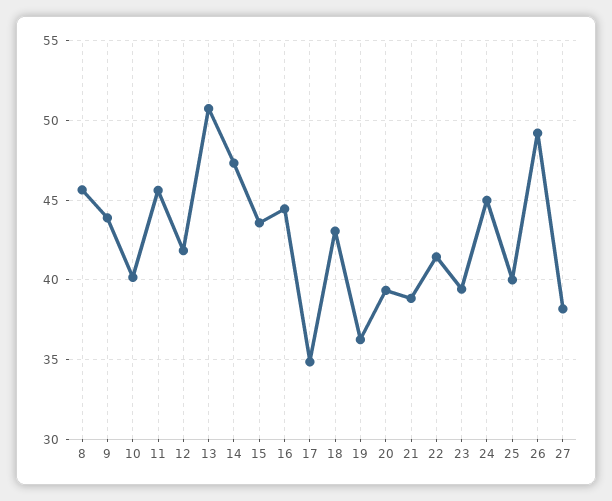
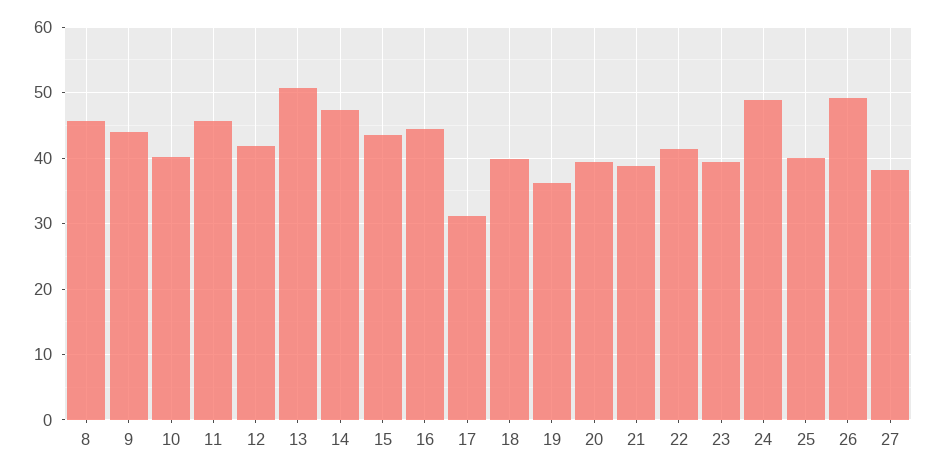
17: 35 -> 31
18: 43 -> 40
24: 45 -> 49

